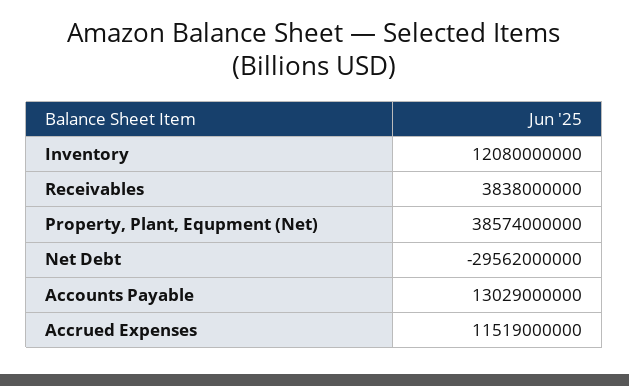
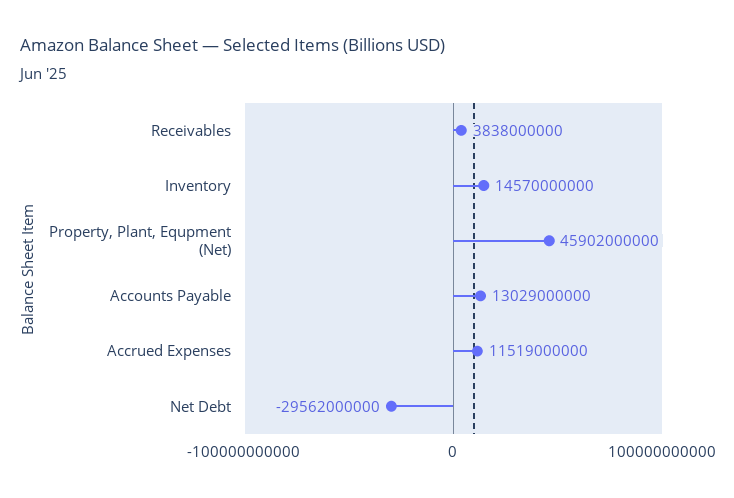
Inventory: 12080000000 -> 14570000000
Property, Plant, Equpment (Net): 38574000000 -> 45902000000

